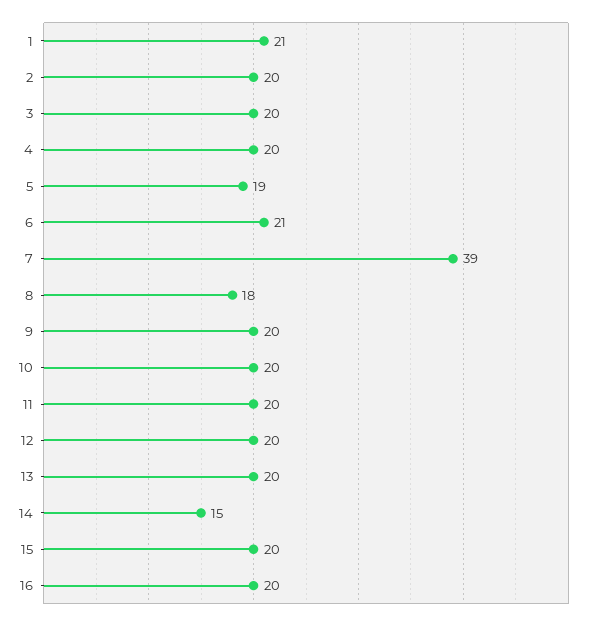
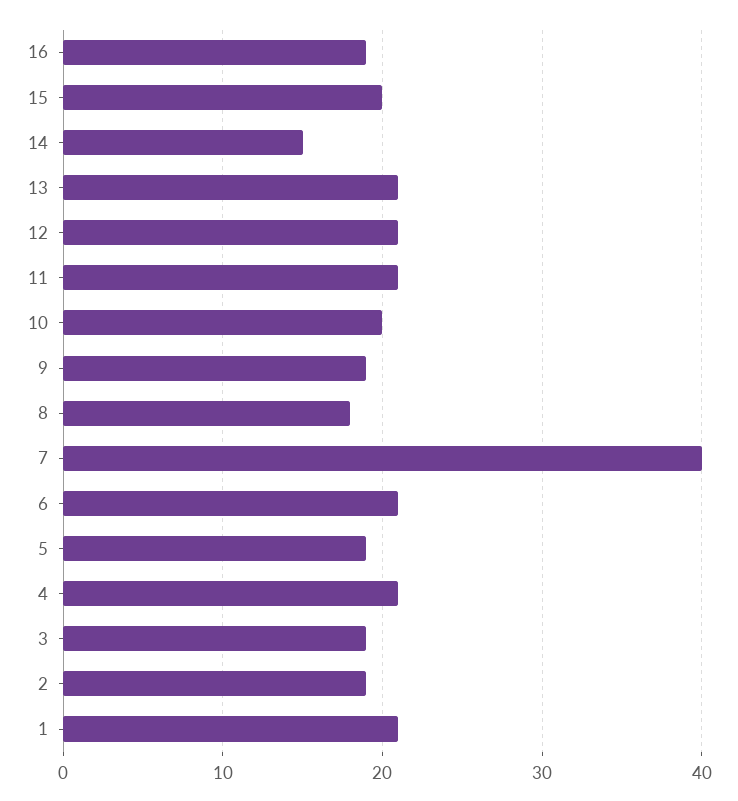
2: 20 -> 19
3: 20 -> 19
4: 20 -> 21
7: 39 -> 40
9: 20 -> 19
11: 20 -> 21
12: 20 -> 21
13: 20 -> 21
16: 20 -> 19

